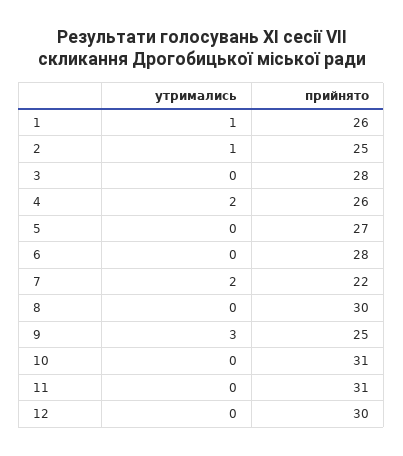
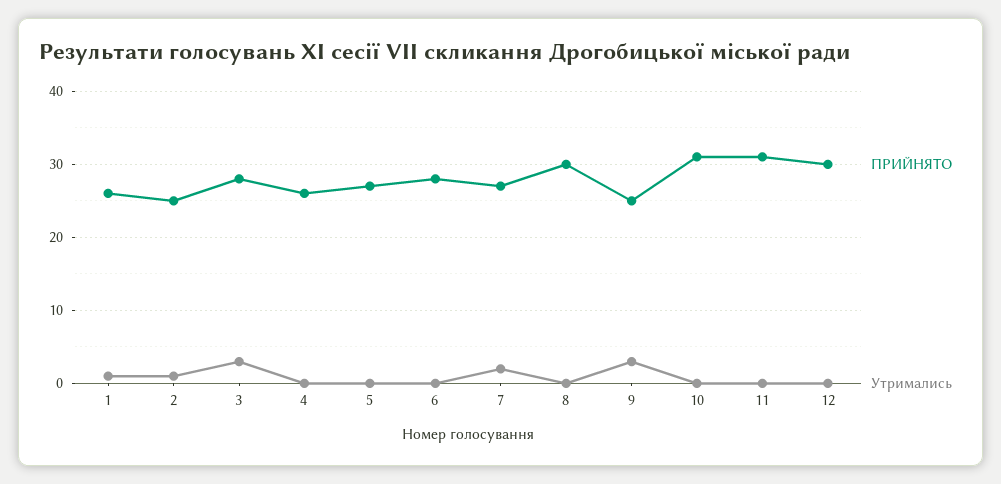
утримались, 3: 0 -> 3
утримались, 4: 2 -> 0
прийнято, 7: 22 -> 27

